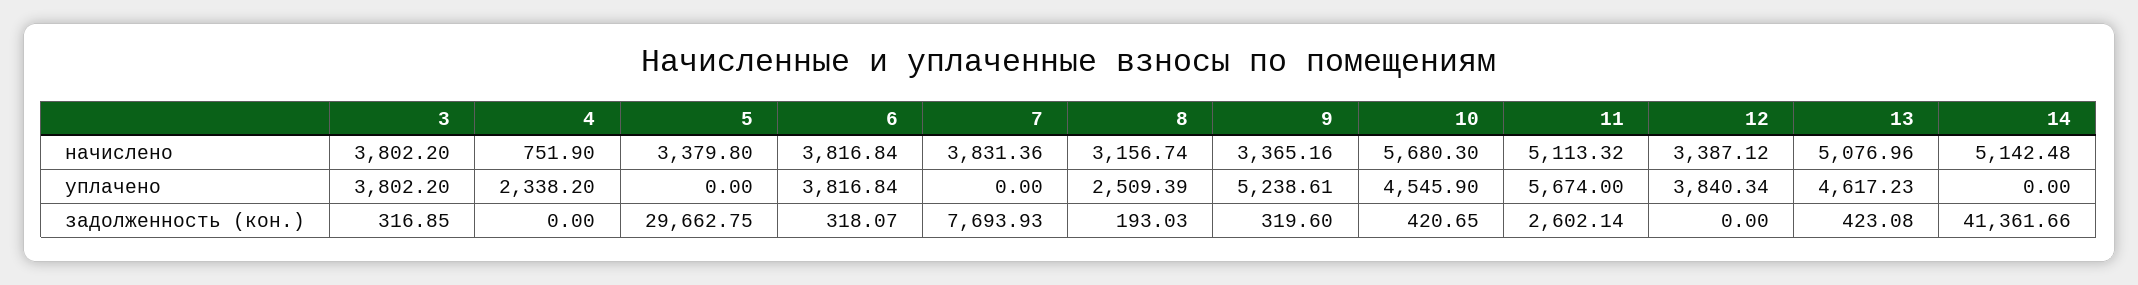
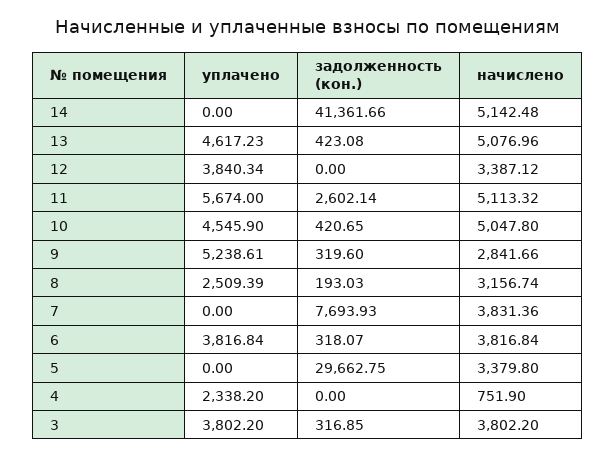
9, начислено: 3365.16 -> 2841.66
10, начислено: 5680.3 -> 5047.8

